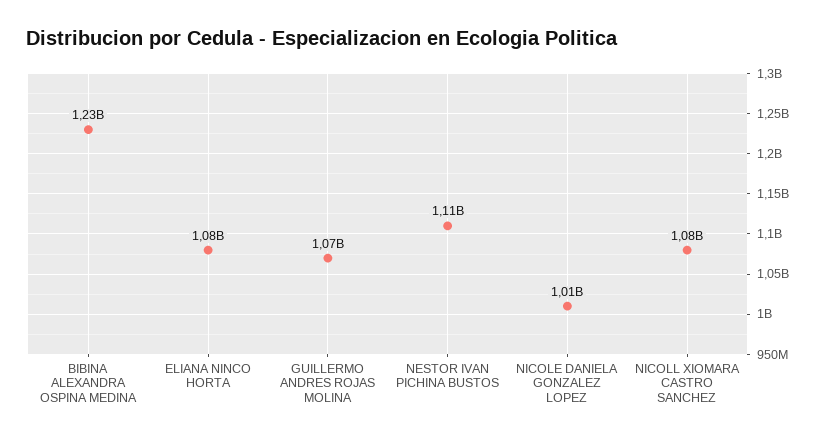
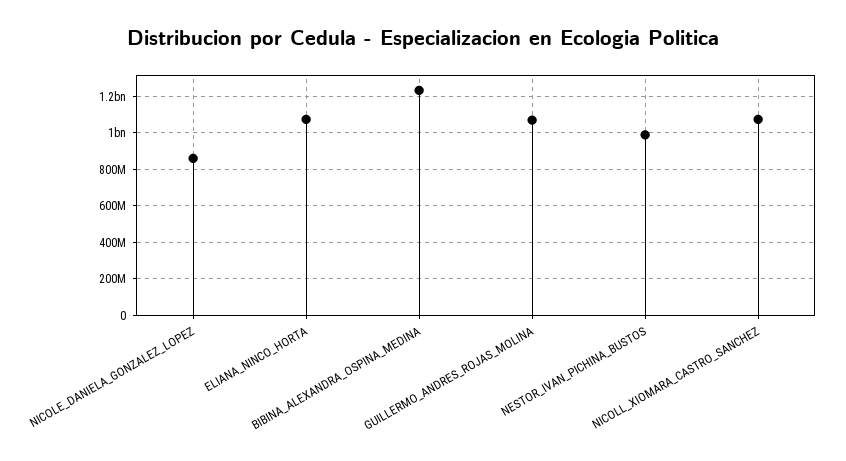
NESTOR IVAN PICHINA BUSTOS: 1110000000 -> 1000000000
NICOLE DANIELA GONZALEZ LOPEZ: 1010000000 -> 850000000

